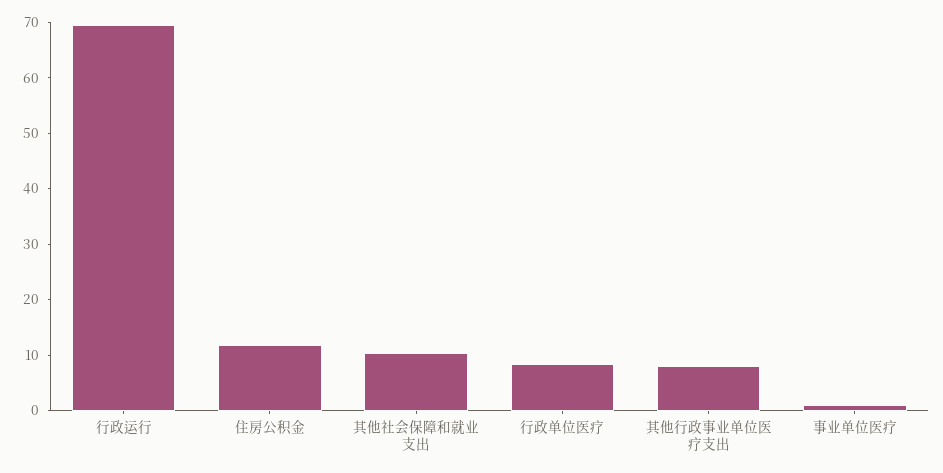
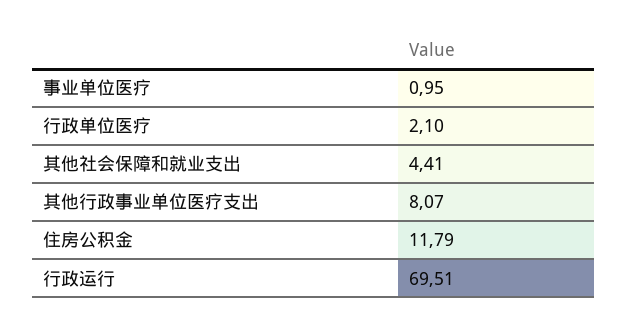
其他社会保障和就业支出: 10 -> 4.41
行政单位医疗: 8 -> 2.1

